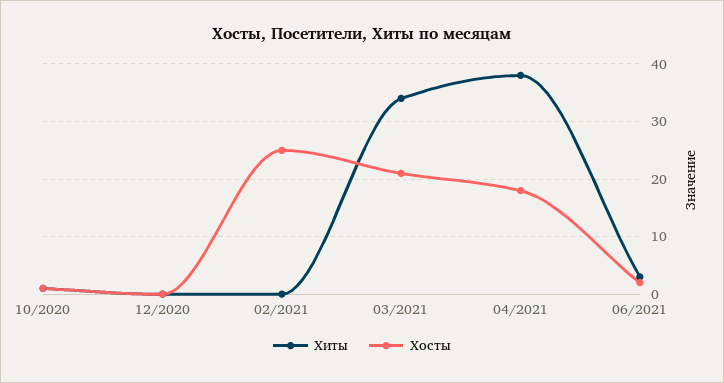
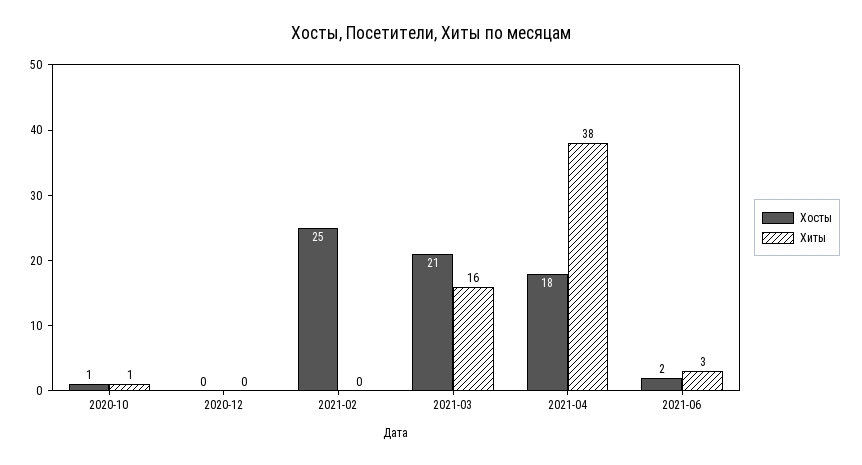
Хиты, 03/2021: 35 -> 16

